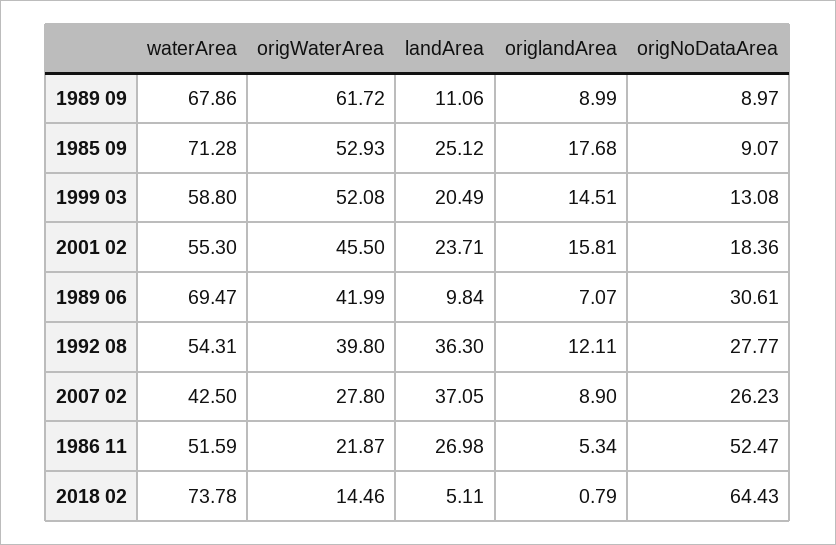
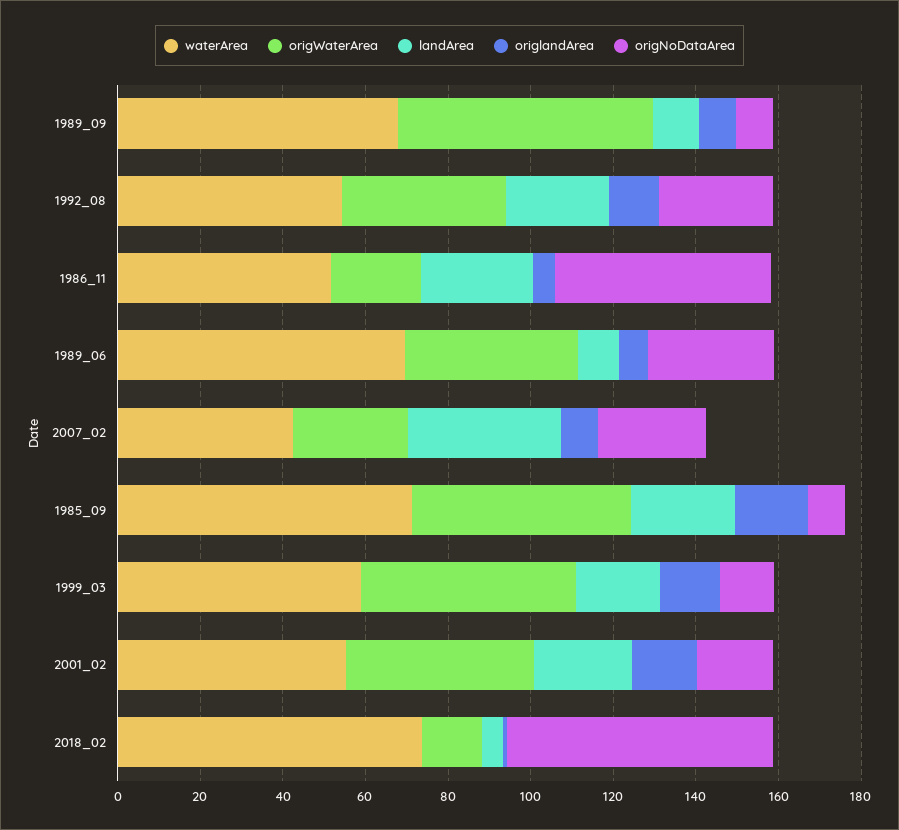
landArea, 1992 08: 36.3 -> 25

